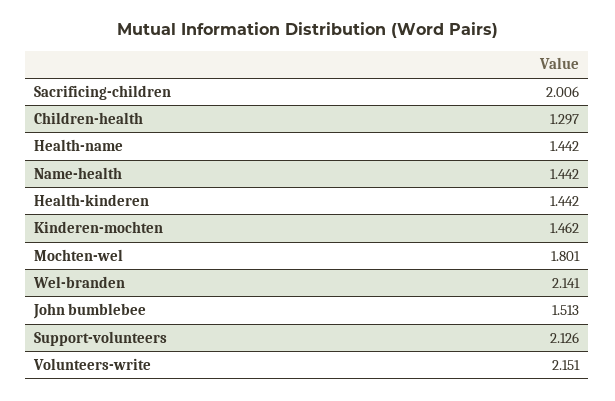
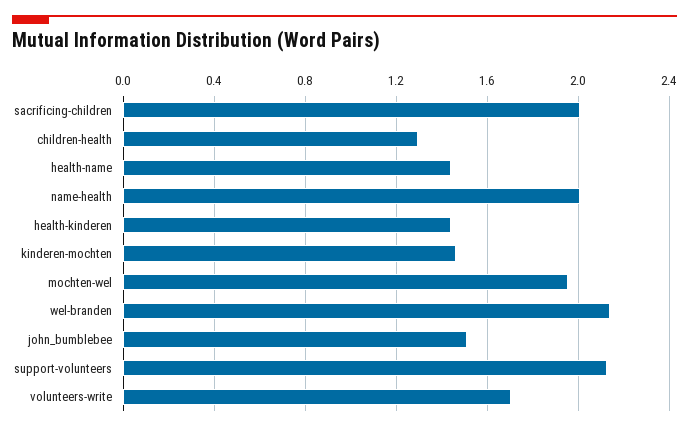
Name-health: 1.442 -> 2
Mochten-wel: 1.801 -> 1.95
Volunteers-write: 2.151 -> 1.7

